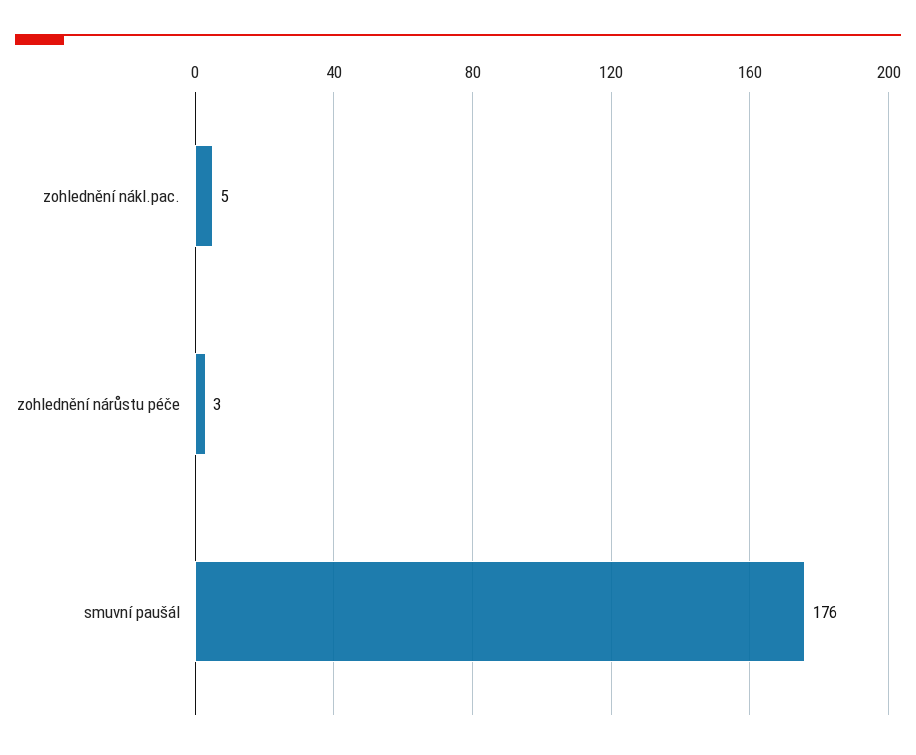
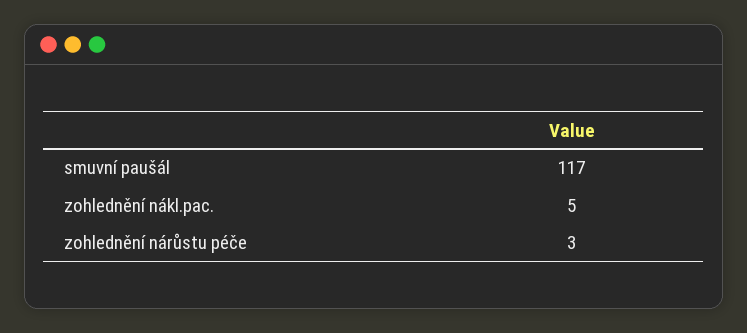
smuvní paušál: 176 -> 117

